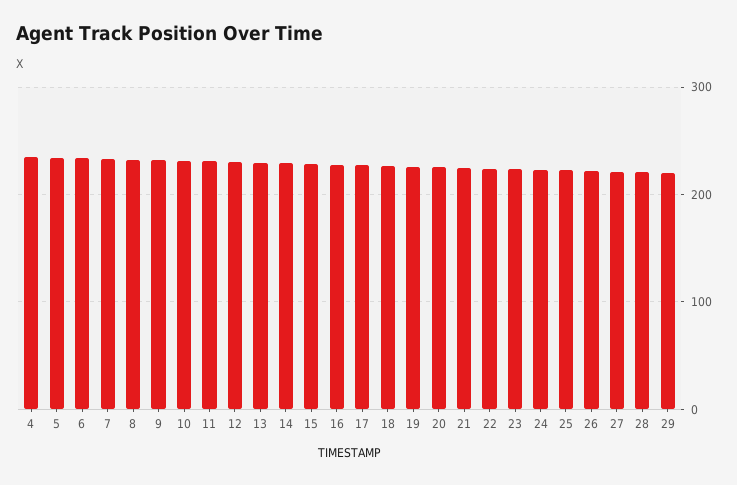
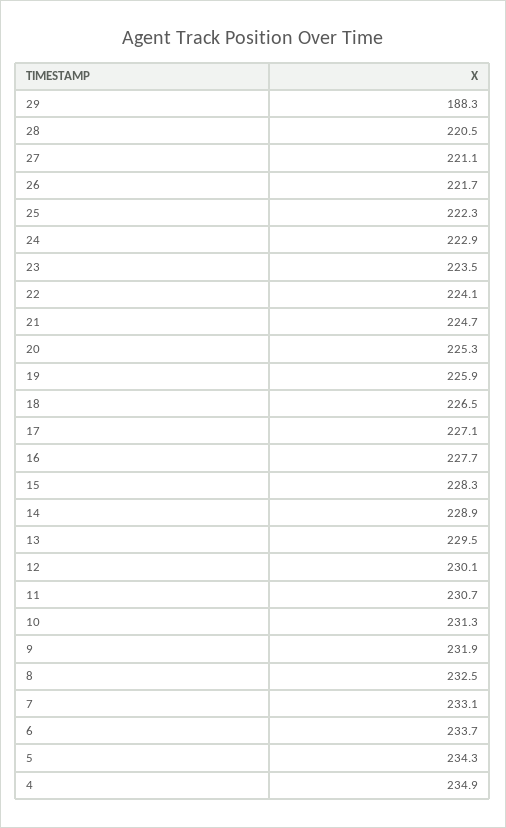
29: 220 -> 188.3

